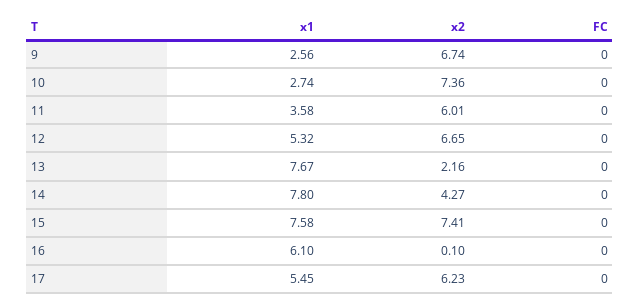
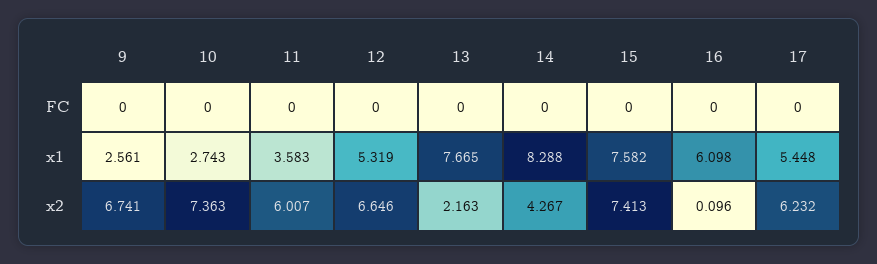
x1, 14: 7.8 -> 8.288

